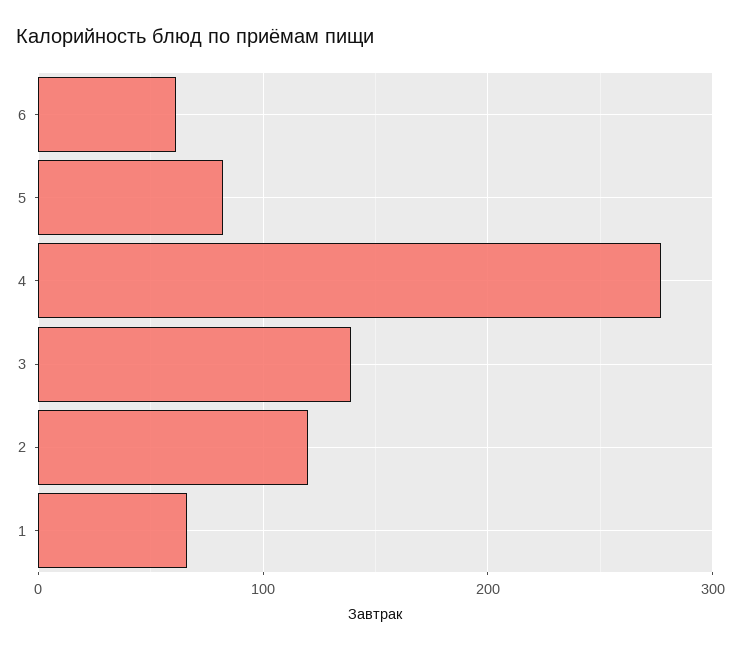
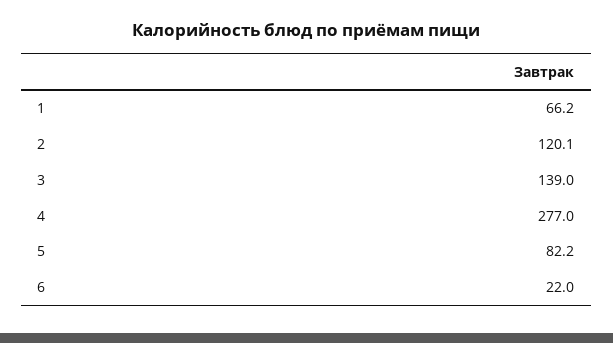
6: 60 -> 22

